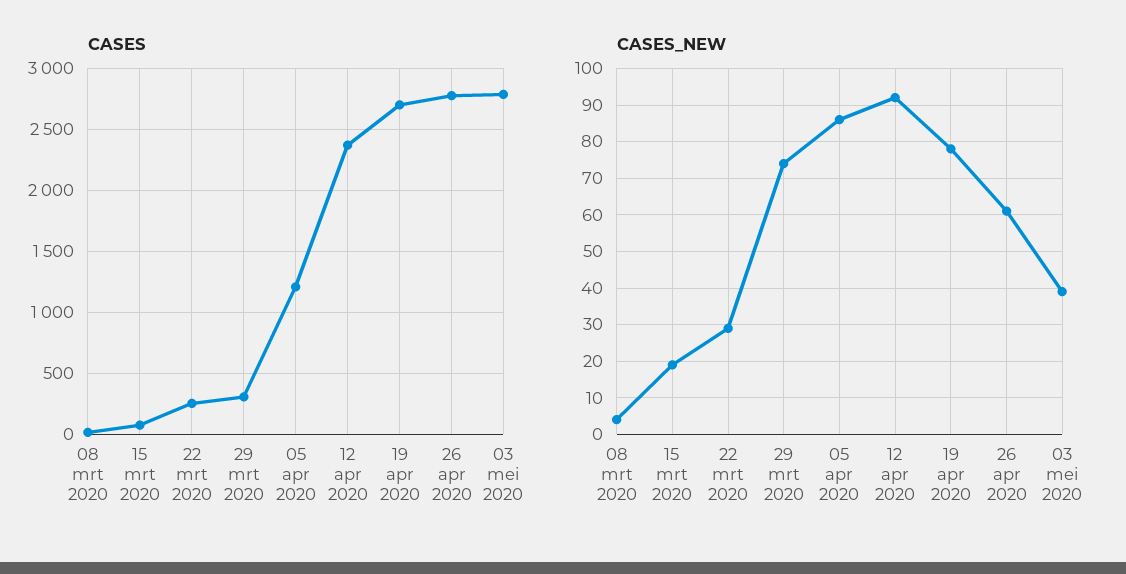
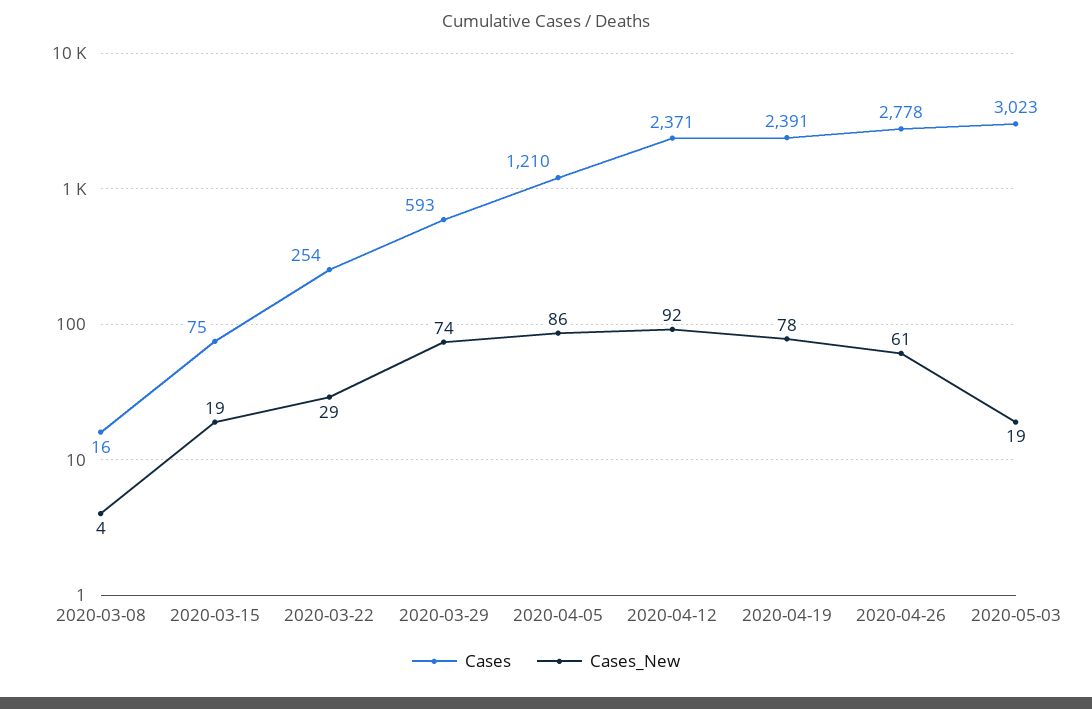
CASES, 29 mrt 2020: 300 -> 593
CASES, 19 apr 2020: 2700 -> 2391
CASES, 03 mei 2020: 2800 -> 3023
CASES_NEW, 03 mei 2020: 40 -> 19

